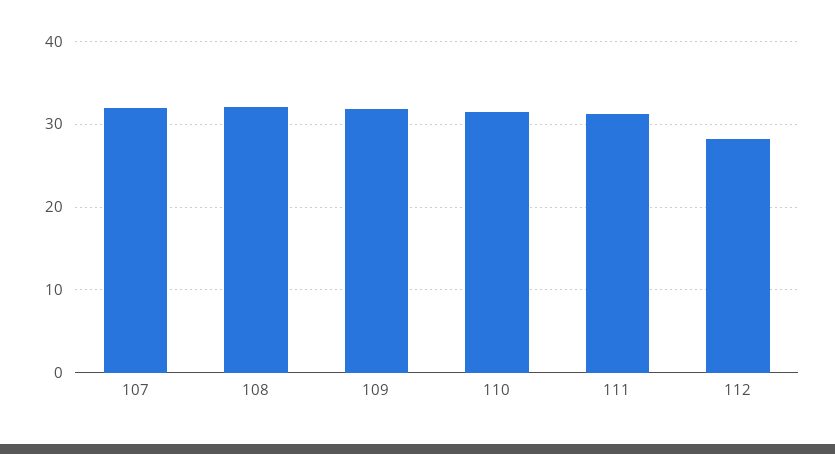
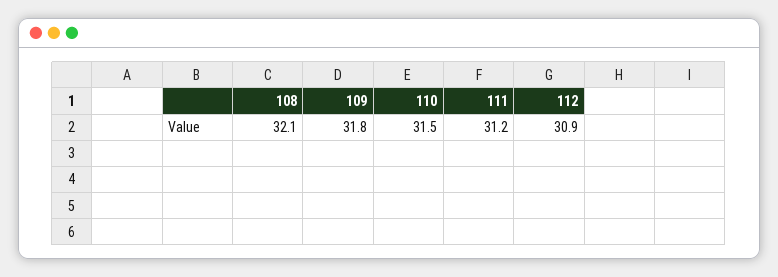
107: 32 -> none
112: 28 -> 30.9

